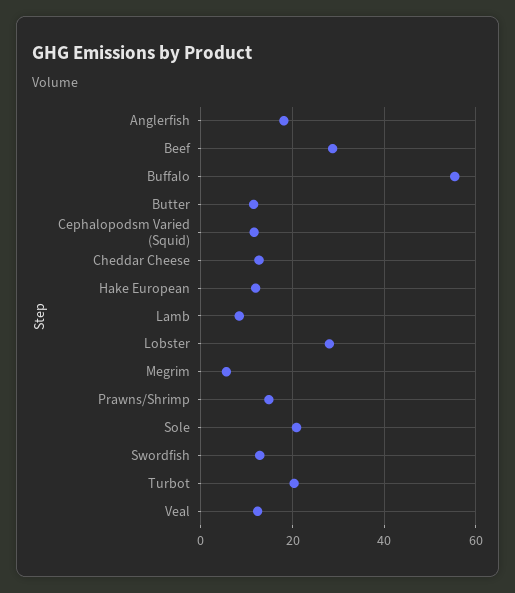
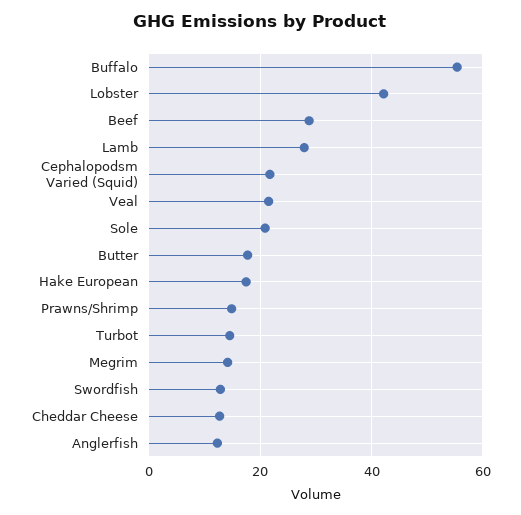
Anglerfish: 18 -> 12
Butter: 12 -> 18
Cephalopodsm Varied (Squid): 12 -> 22
Hake European: 12 -> 18
Lamb: 8 -> 28
Lobster: 28 -> 42
Megrim: 6 -> 14
Turbot: 20 -> 14
Veal: 12 -> 22

